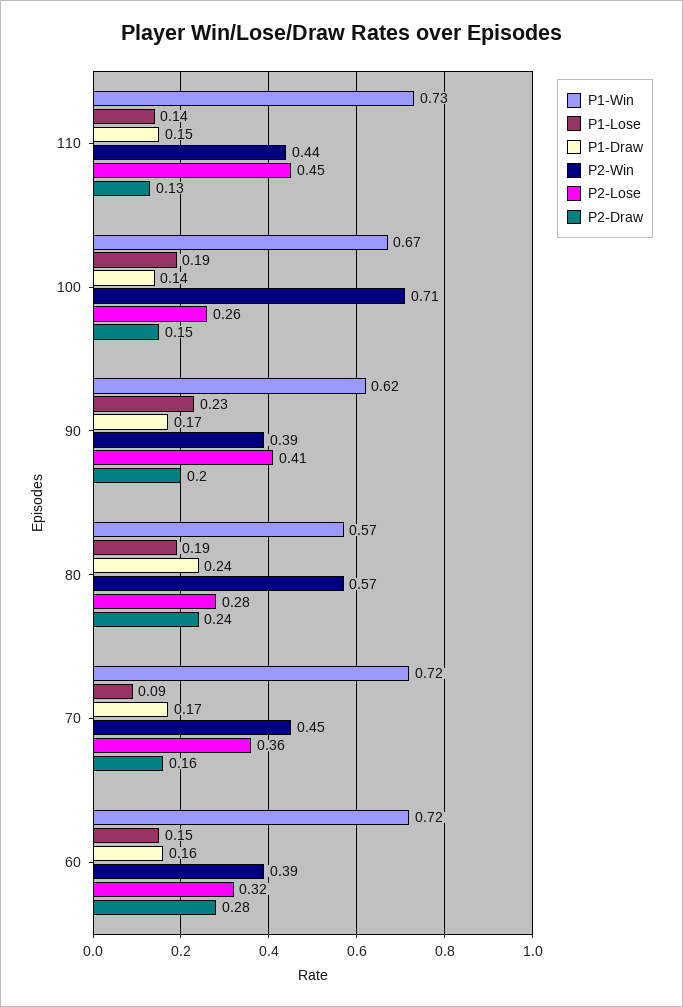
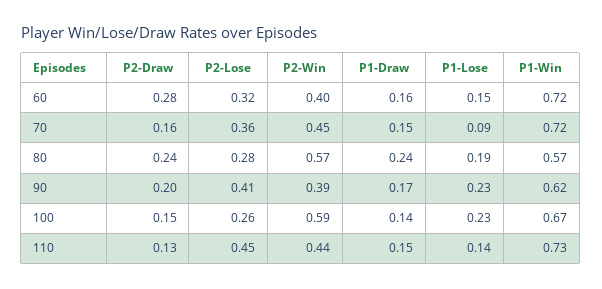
P1-Lose, 100: 0.19 -> 0.23
P2-Win, 100: 0.71 -> 0.59
P1-Draw, 70: 0.17 -> 0.15
P2-Win, 60: 0.39 -> 0.4

